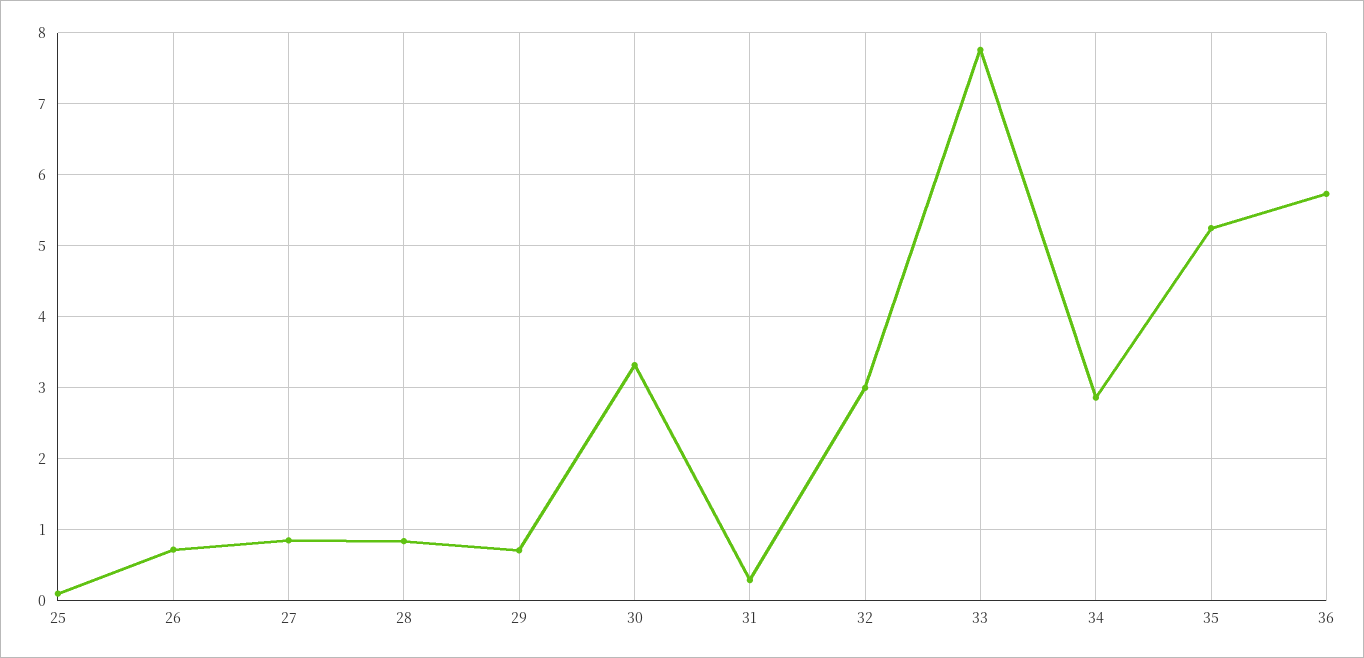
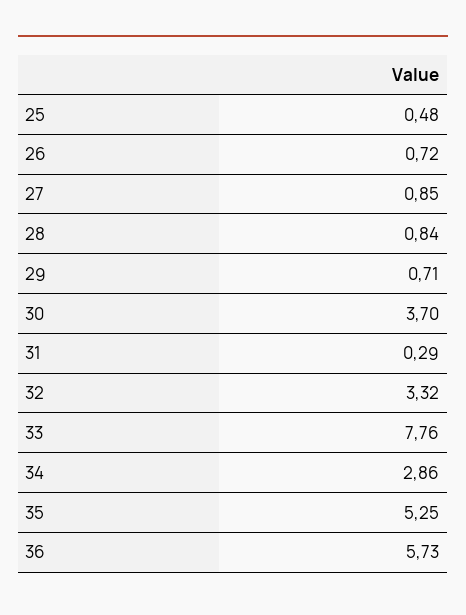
25: 0.1 -> 0.48
30: 3.3 -> 3.7
32: 3 -> 3.32

